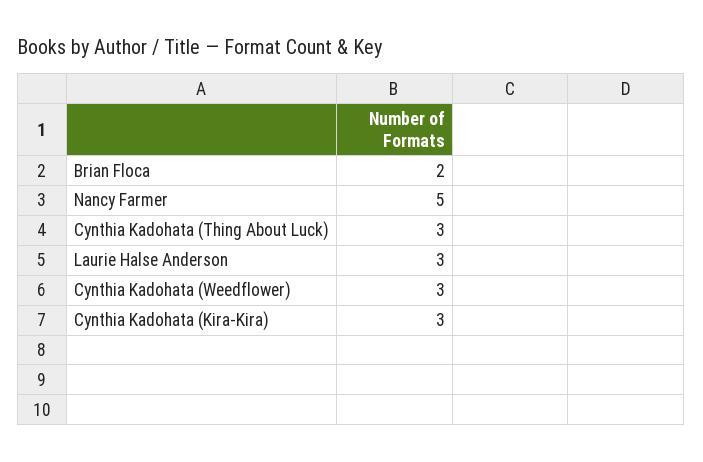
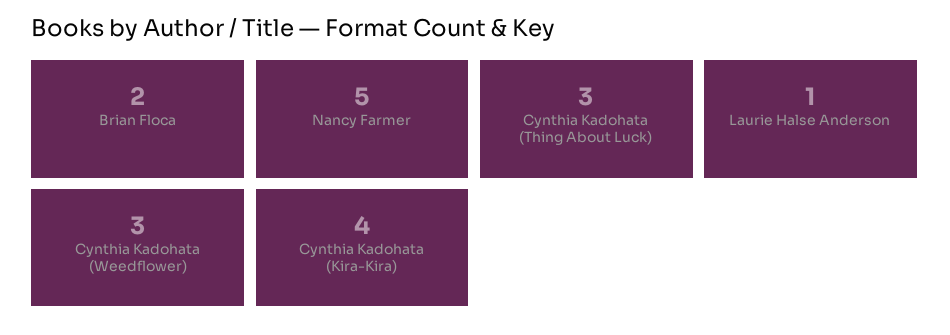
Laurie Halse Anderson: 3 -> 1
Cynthia Kadohata (Kira-Kira): 3 -> 4

